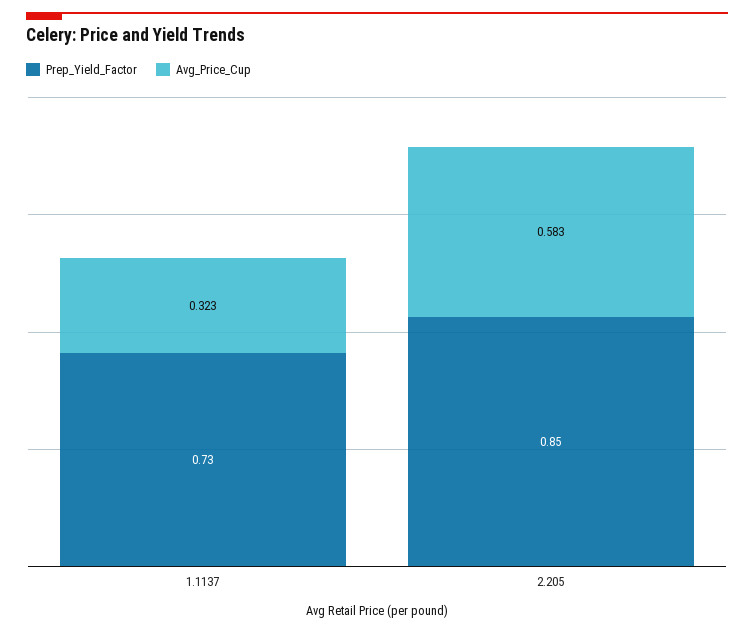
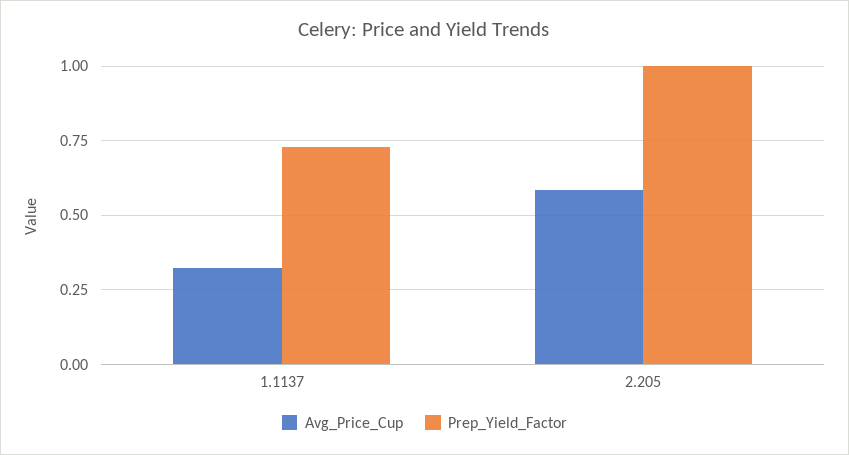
Prep_Yield_Factor, 2.205: 0.85 -> 1

